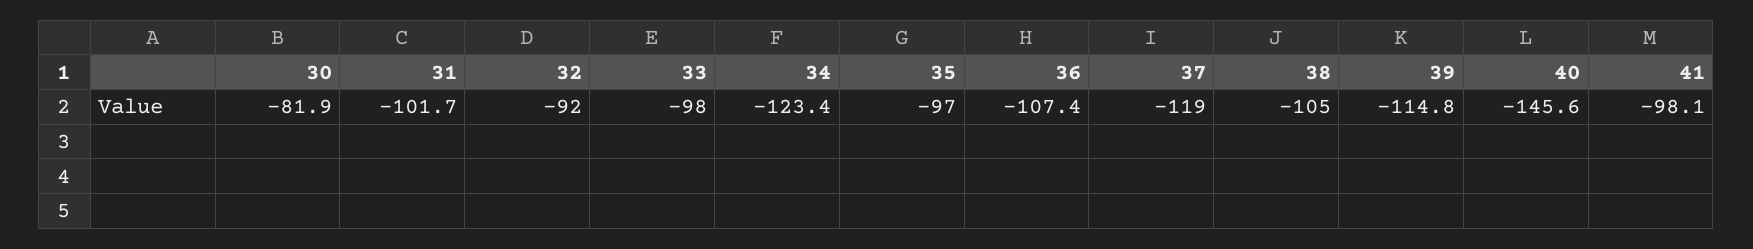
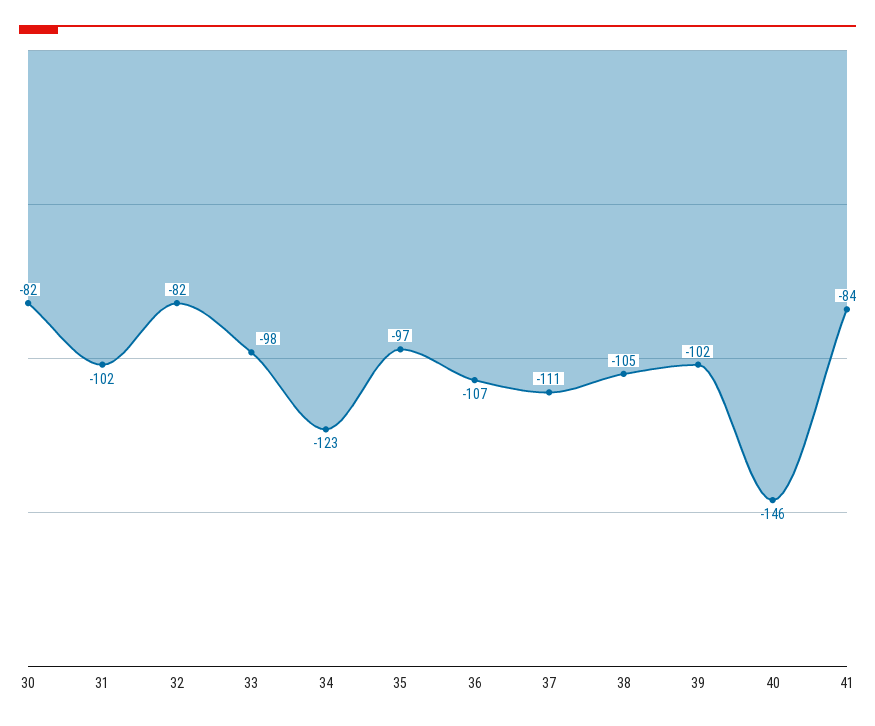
32: -92 -> -82
37: -119 -> -111
39: -114.8 -> -102
41: -98.1 -> -84

